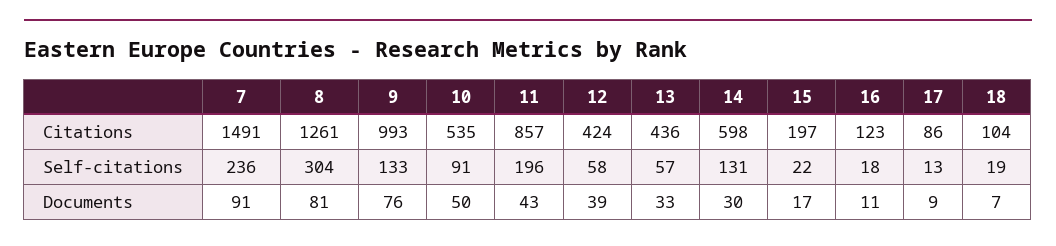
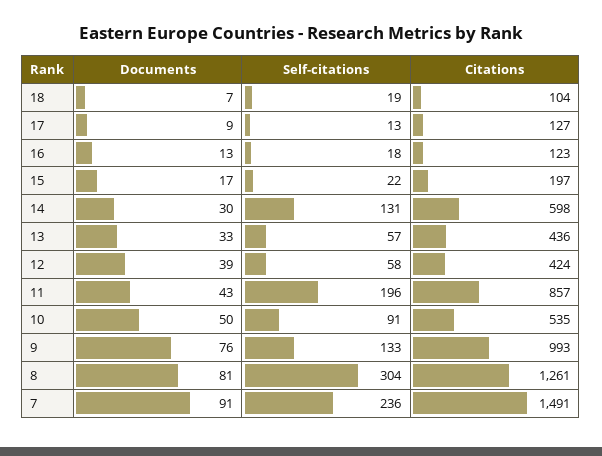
17, Citations: 86 -> 127
16, Documents: 11 -> 13

